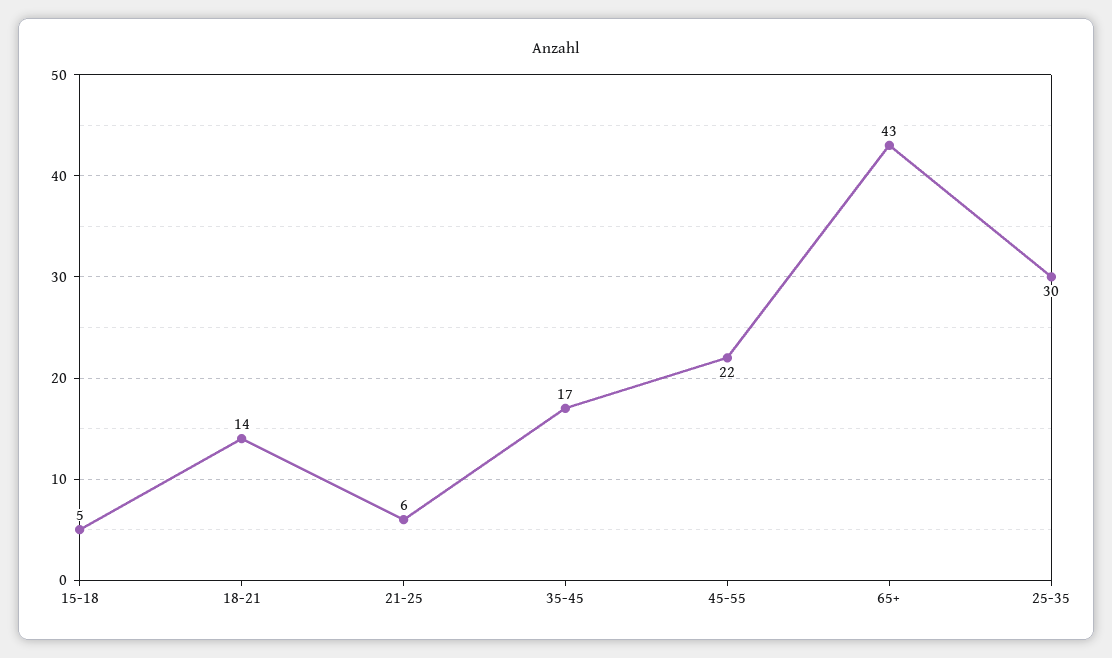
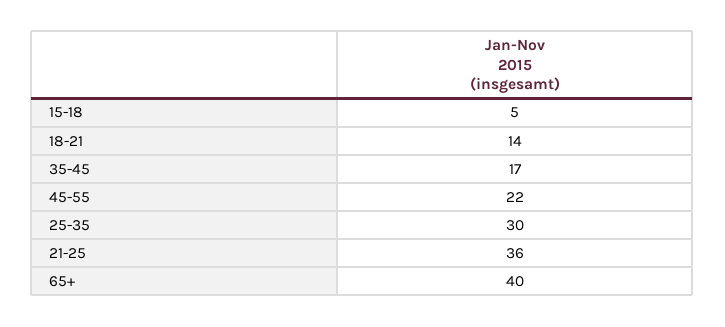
21-25: 6 -> 36
65+: 43 -> 40

